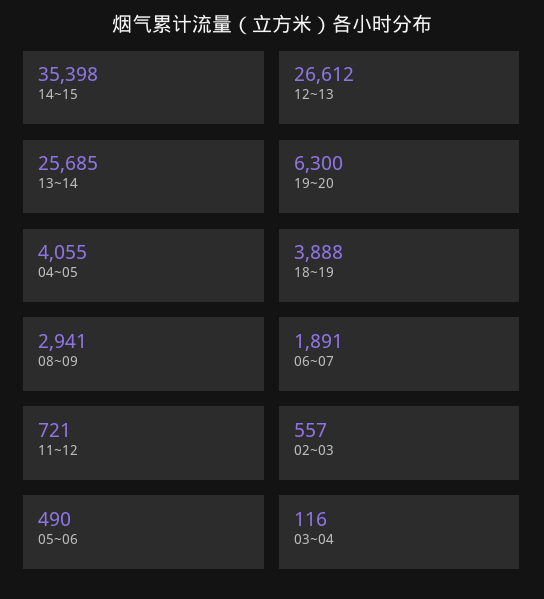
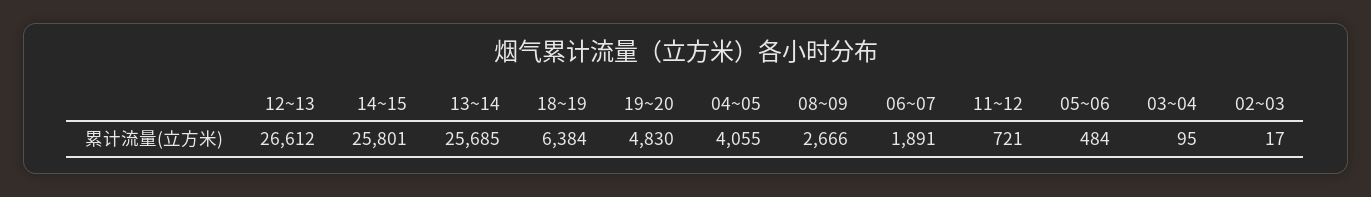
14~15: 35398 -> 25801
19~20: 6300 -> 4830
18~19: 3888 -> 6384
08~09: 2941 -> 2666
02~03: 557 -> 17
05~06: 490 -> 484
03~04: 116 -> 95

